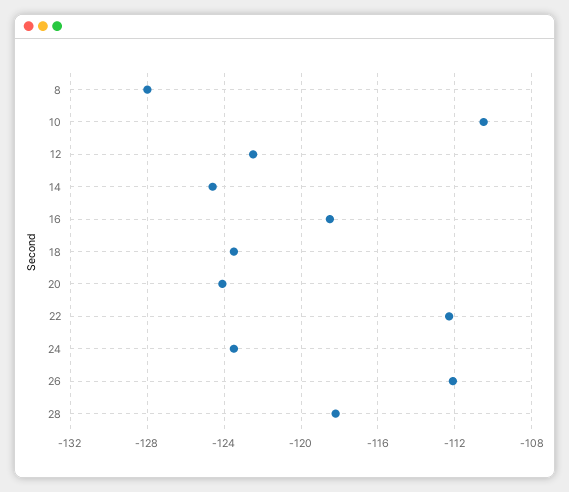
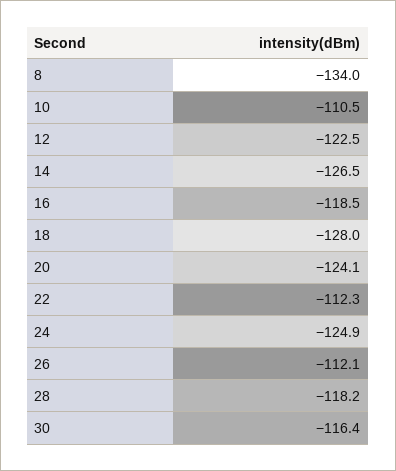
8: -128 -> -134
14: -124.5 -> -126.5
18: -123.5 -> -128
24: -123.5 -> -124.9
30: none -> -116.4

